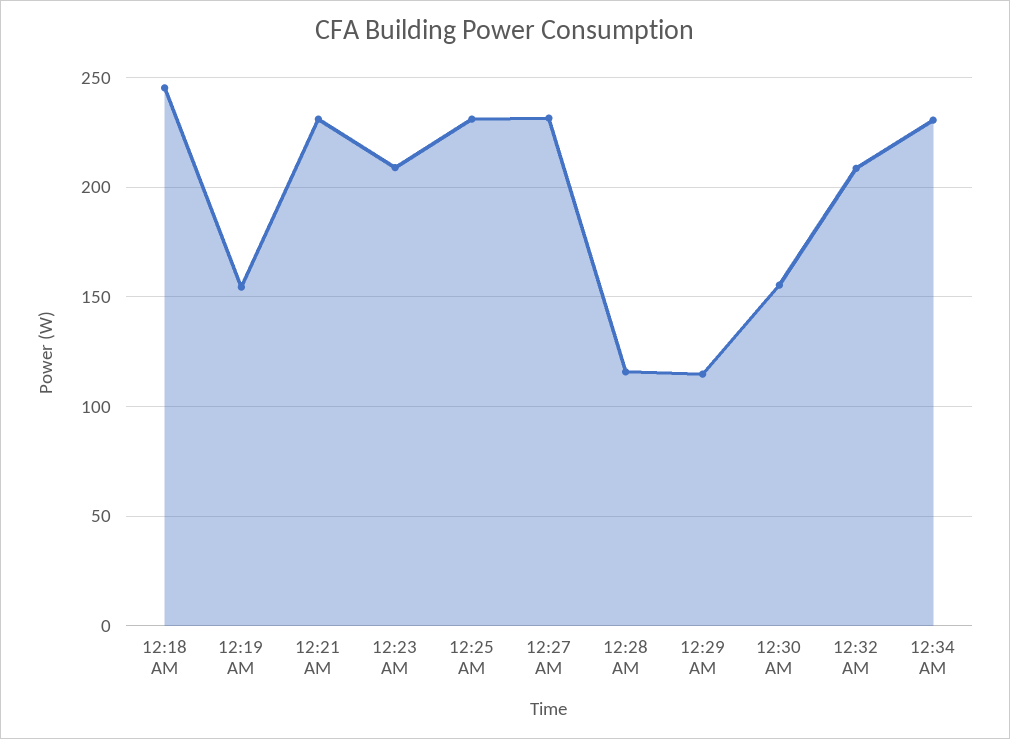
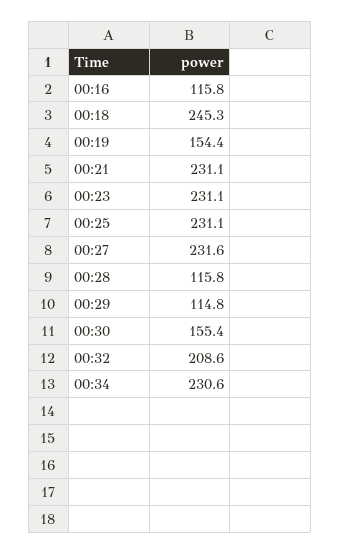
12:23 AM: 210 -> 231.1
00:16: none -> 115.8

